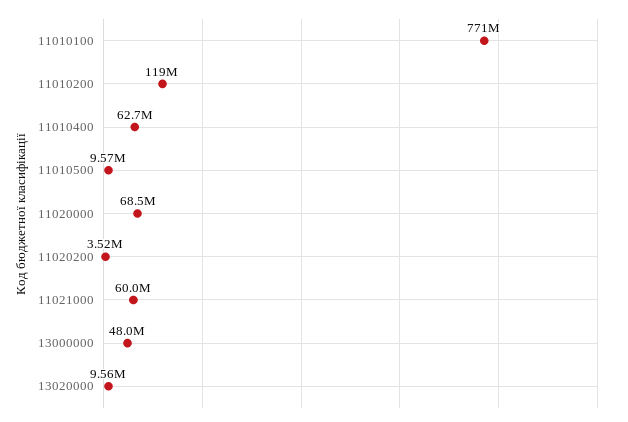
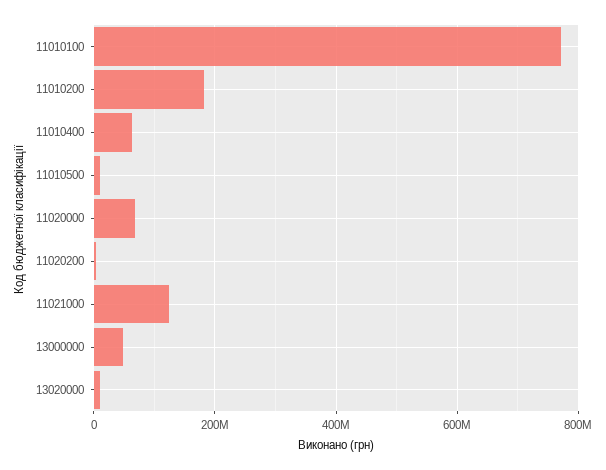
11010200: 119000000 -> 180000000
11021000: 60000000 -> 120000000

